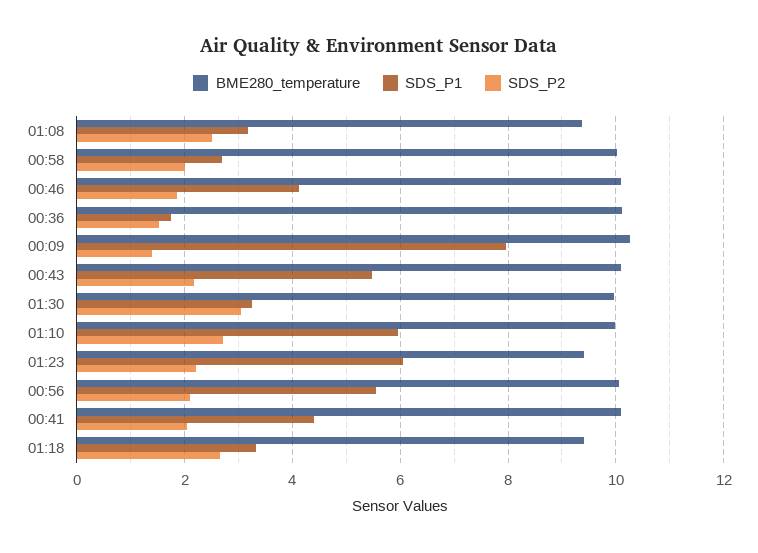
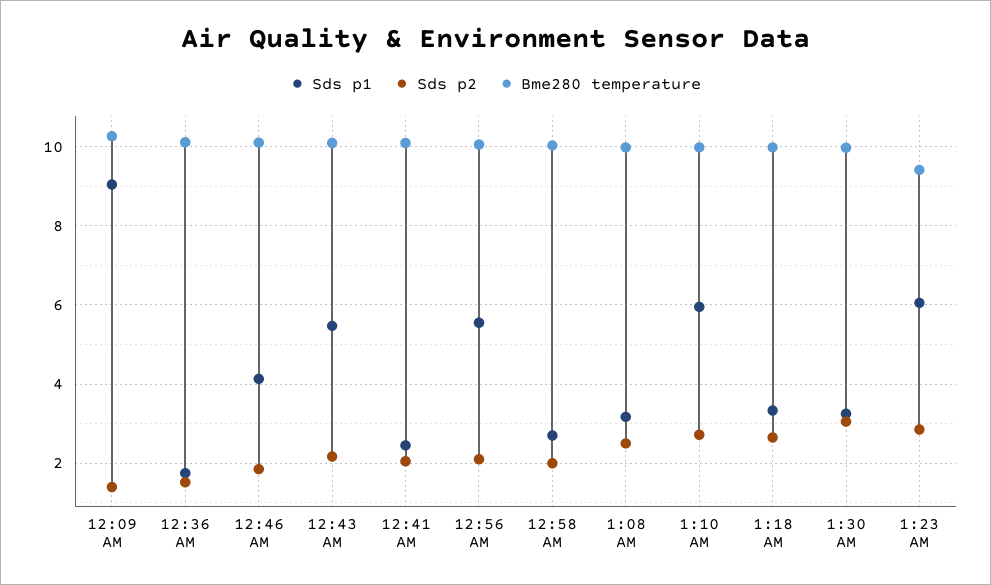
BME280_temperature, 01:08: 9.4 -> 10
SDS_P1, 00:09: 8 -> 9
SDS_P2, 01:23: 2.2 -> 2.8
SDS_P1, 00:41: 4.4 -> 2.4
BME280_temperature, 01:18: 9.4 -> 10

